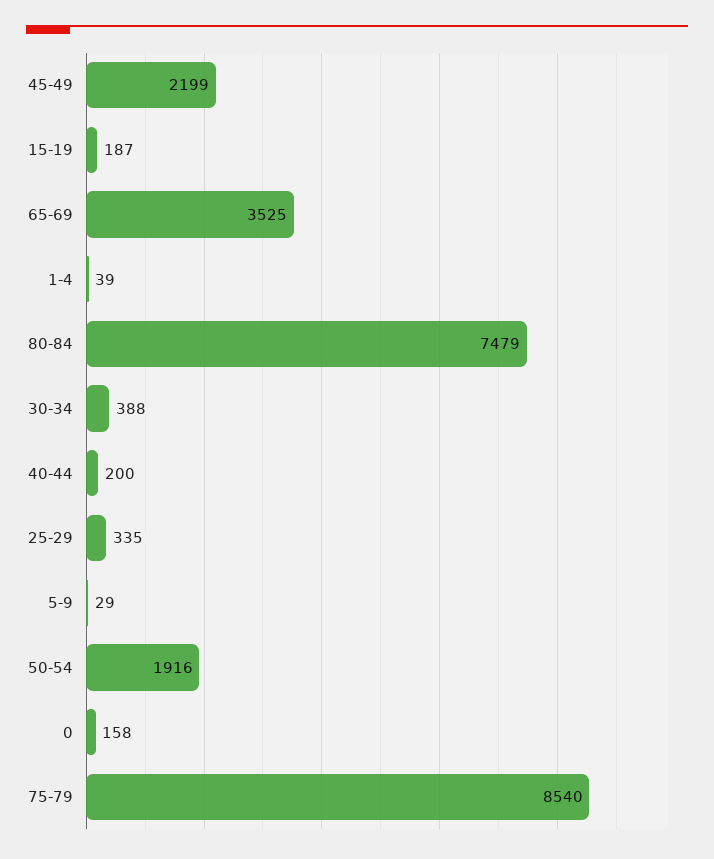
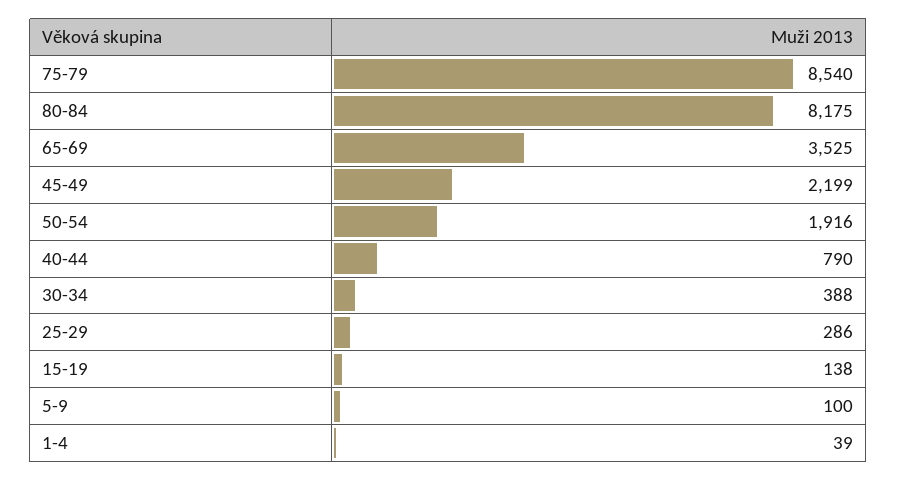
15-19: 187 -> 138
80-84: 7479 -> 8175
40-44: 200 -> 790
25-29: 335 -> 286
5-9: 29 -> 100
0: 158 -> none

